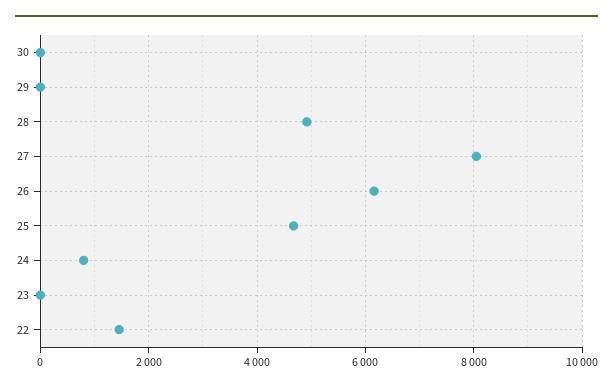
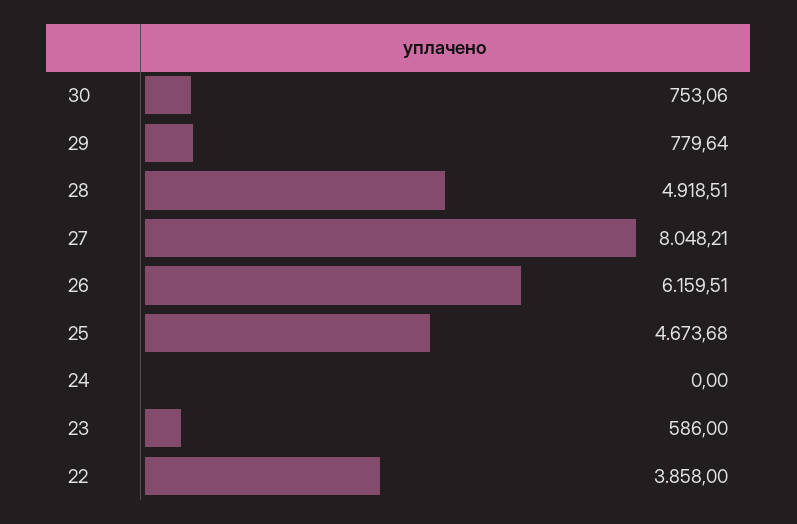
30: 0 -> 753.06
29: 0 -> 779.64
24: 800 -> 0
23: 0 -> 586
22: 1400 -> 3858

